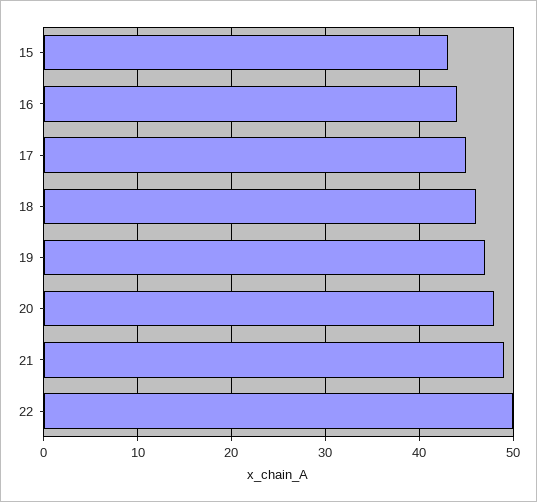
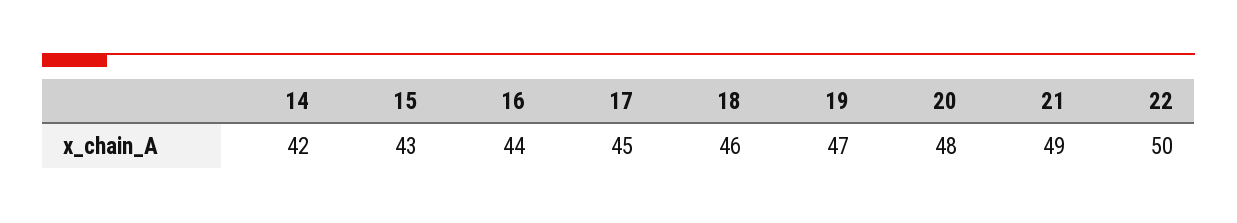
14: none -> 42

